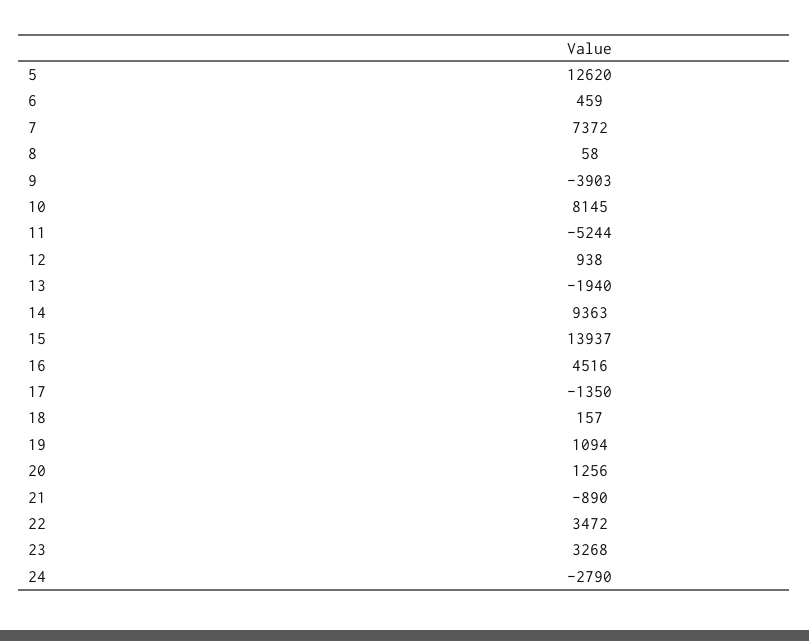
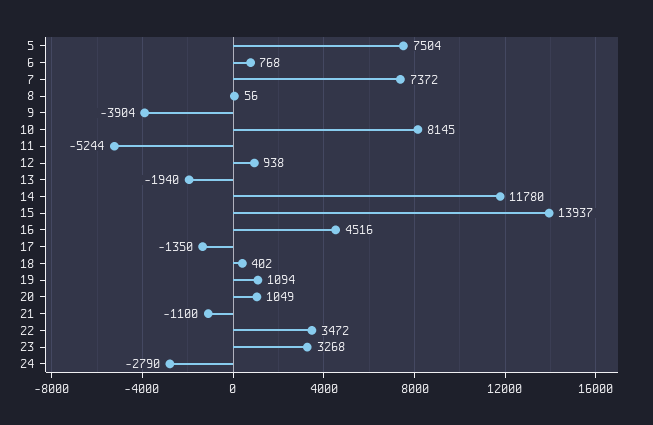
5: 12620 -> 7504
6: 459 -> 768
8: 58 -> 56
9: -3903 -> -3904
14: 9363 -> 11780
18: 157 -> 402
20: 1256 -> 1049
21: -890 -> -1100

